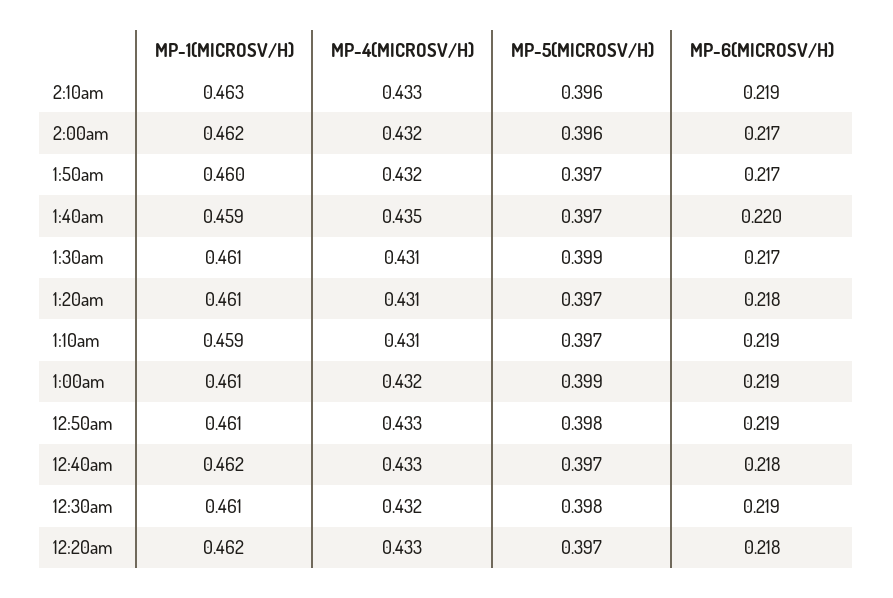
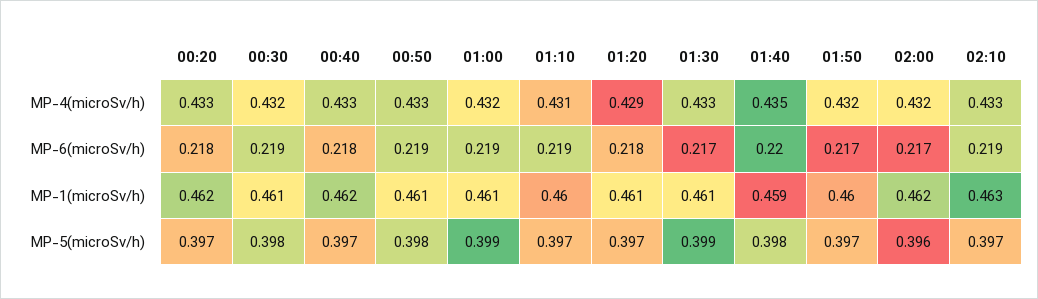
MP-5(MICROSV/H), 2:10am: 0.396 -> 0.397
MP-5(MICROSV/H), 1:40am: 0.397 -> 0.398
MP-4(MICROSV/H), 1:30am: 0.431 -> 0.433
MP-4(MICROSV/H), 1:20am: 0.431 -> 0.429
MP-1(MICROSV/H), 1:10am: 0.459 -> 0.46

